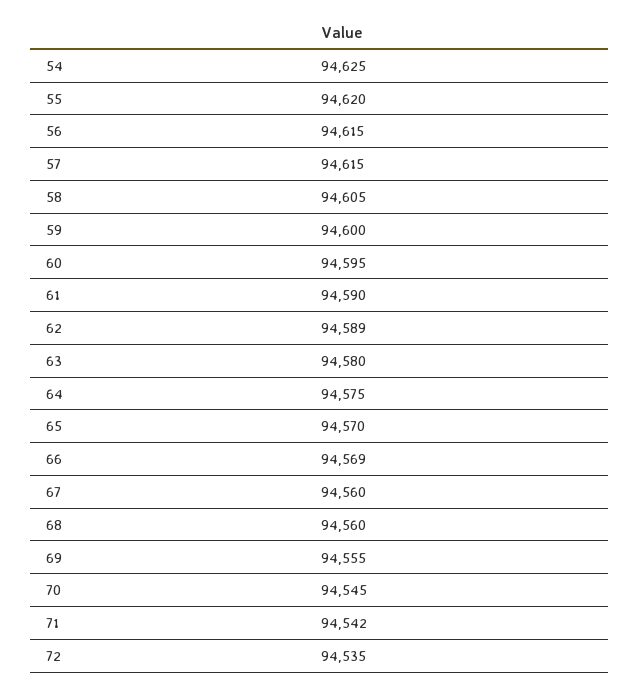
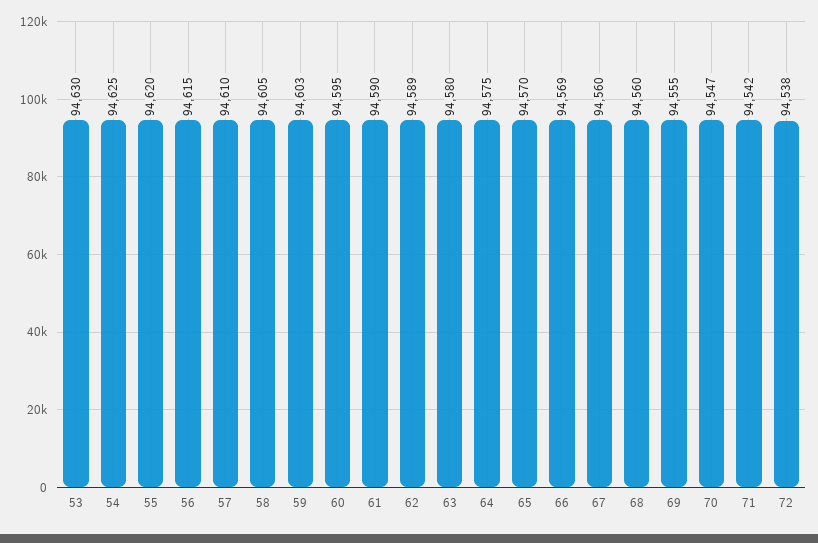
57: 94615 -> 94610
59: 94600 -> 94603
70: 94545 -> 94547
72: 94535 -> 94538
53: none -> 94630

